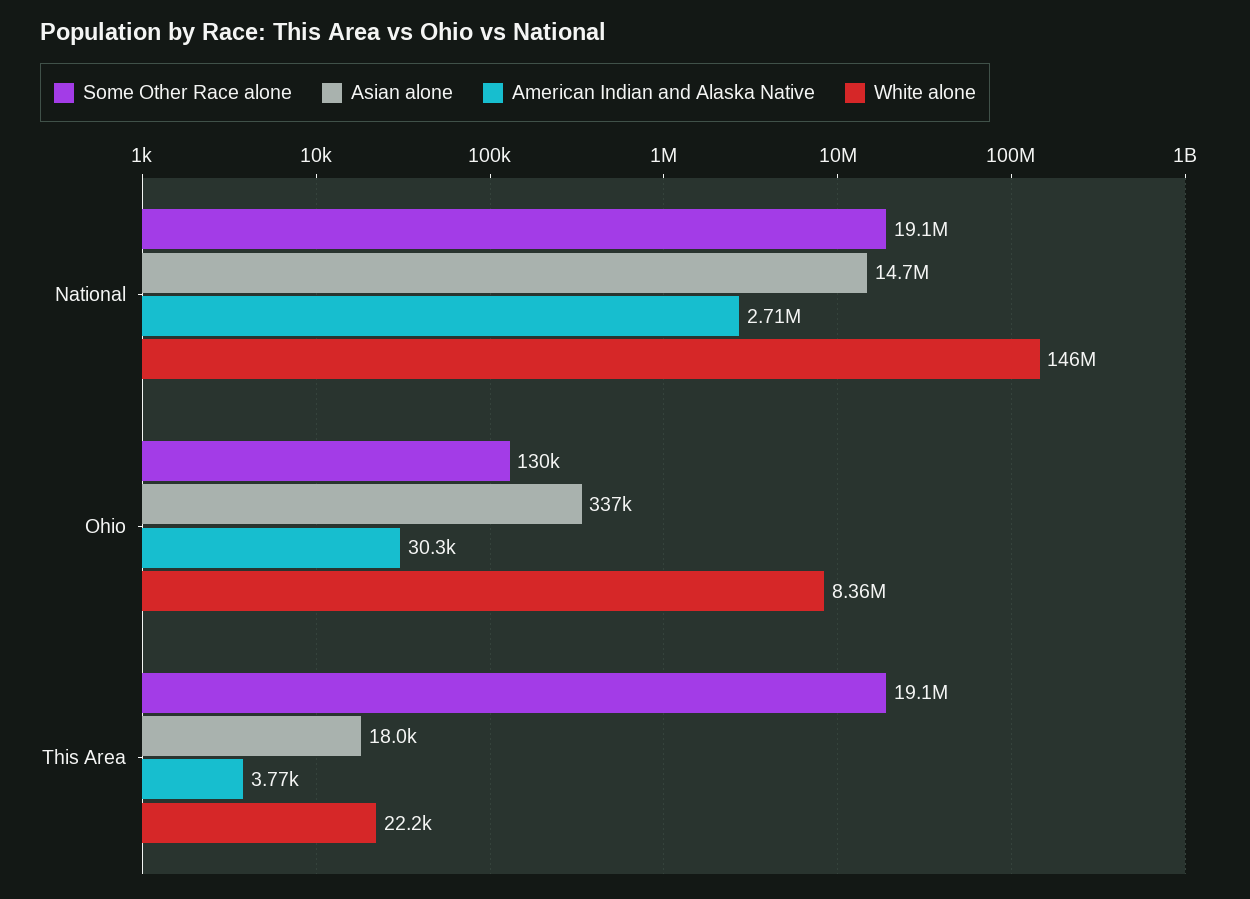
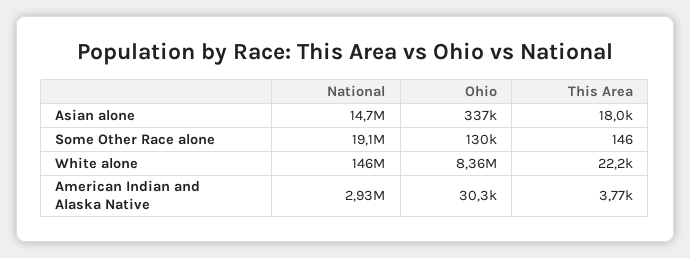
American Indian and Alaska Native, National: 2710000 -> 2930000
Some Other Race alone, This Area: 19100000 -> 146

